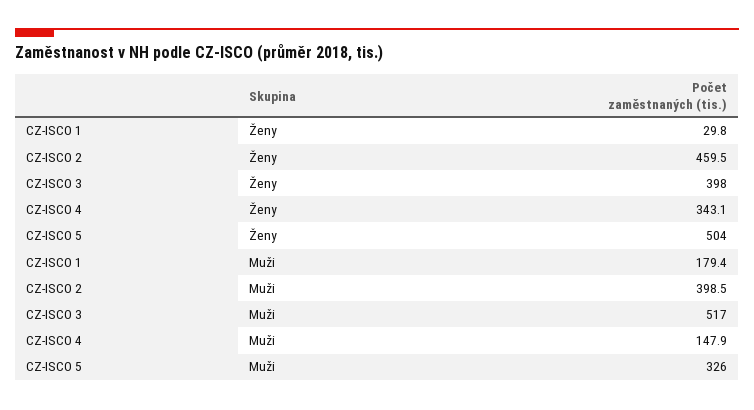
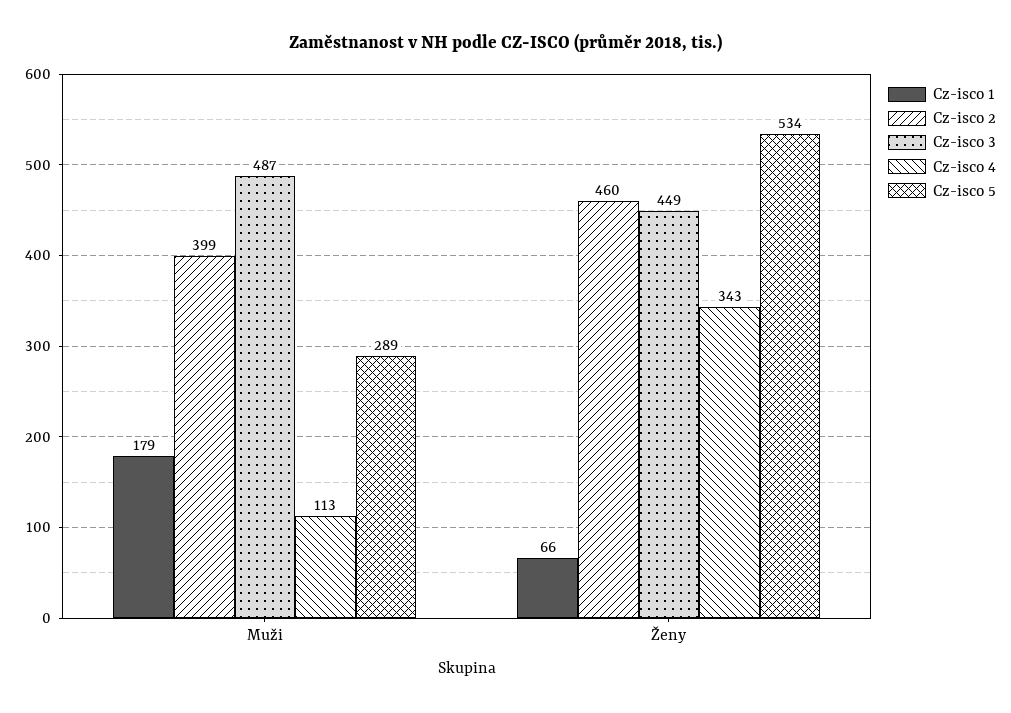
CZ-ISCO 1, Ženy: 29.8 -> 66
CZ-ISCO 3, Ženy: 398 -> 449
CZ-ISCO 5, Ženy: 504 -> 534
CZ-ISCO 3, Muži: 517 -> 487
CZ-ISCO 4, Muži: 147.9 -> 113
CZ-ISCO 5, Muži: 326 -> 289

